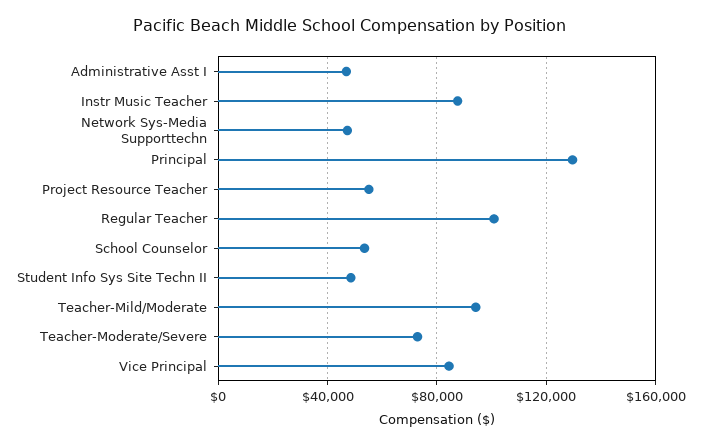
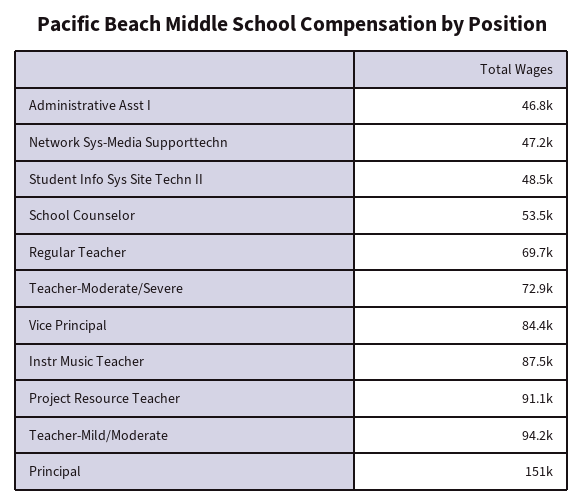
Principal: 130000 -> 151000
Project Resource Teacher: 55000 -> 91100
Regular Teacher: 100000 -> 69700

